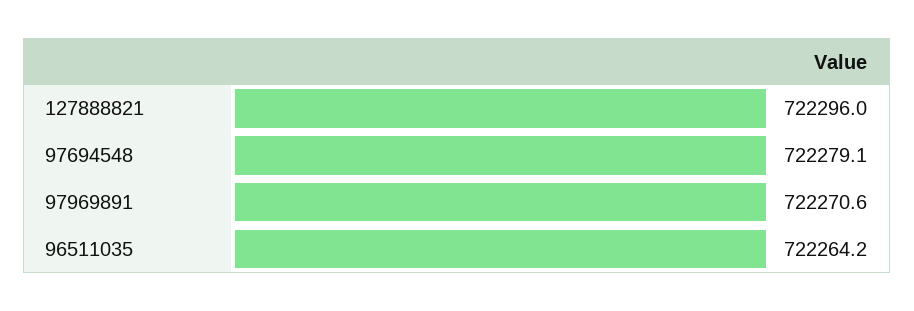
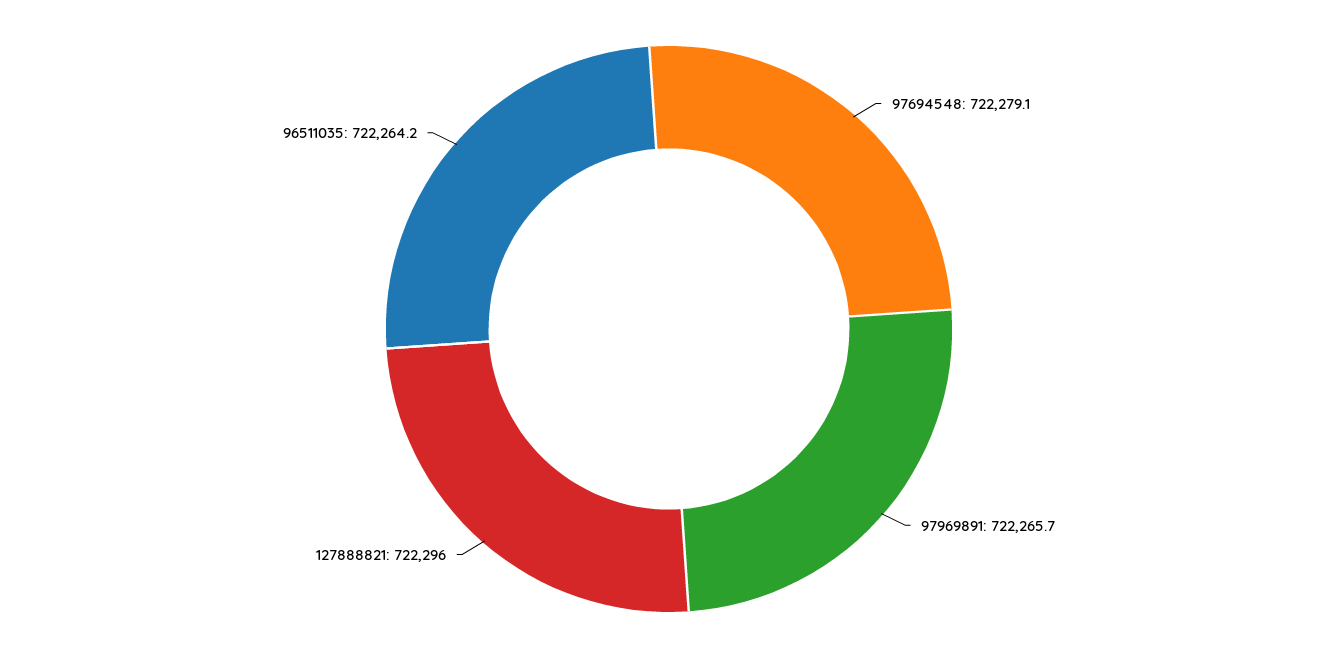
97969891: 722270.6 -> 722265.7

